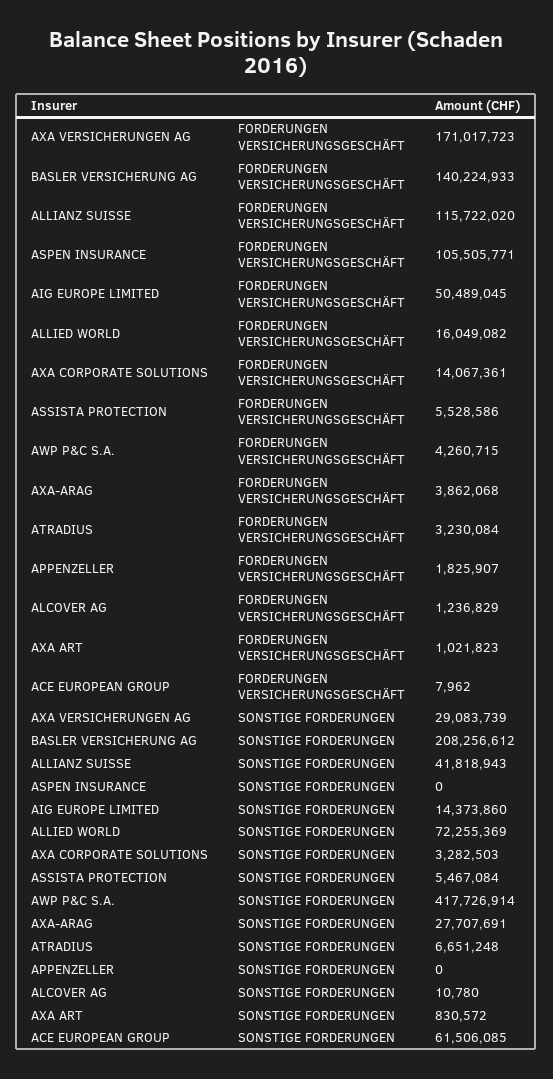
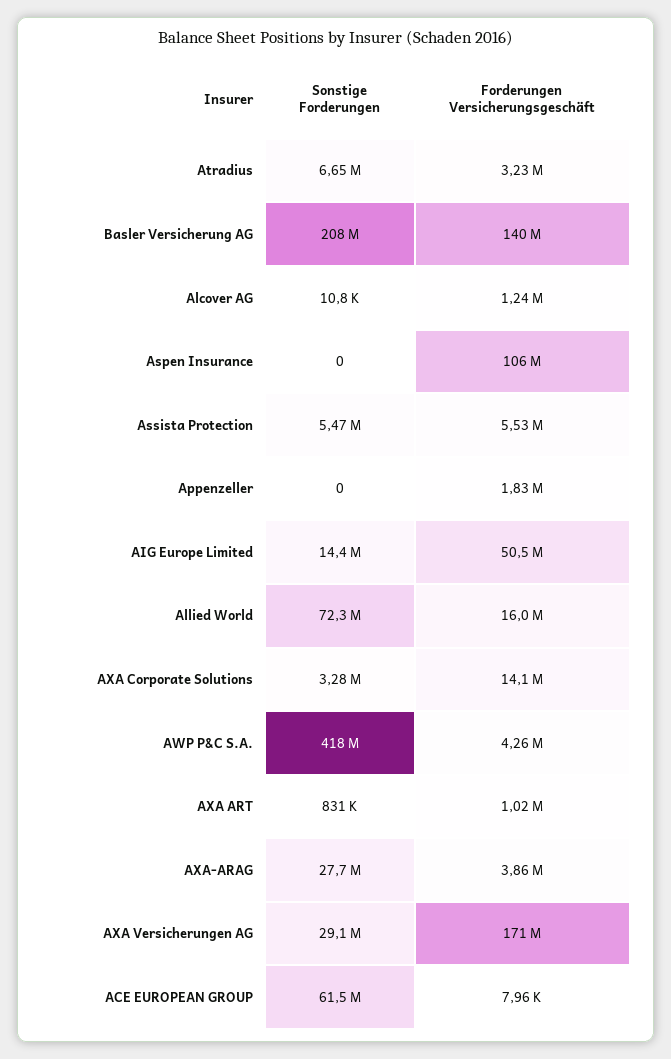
ALLIANZ SUISSE, FORDERUNGEN VERSICHERUNGSGESCHÄFT: 115722020 -> none
ALLIANZ SUISSE, SONSTIGE FORDERUNGEN: 41818943 -> none

